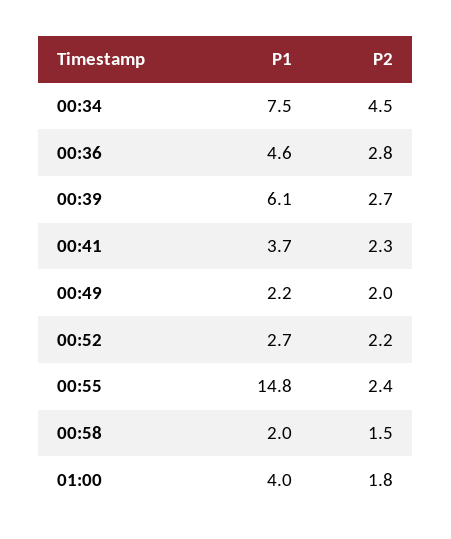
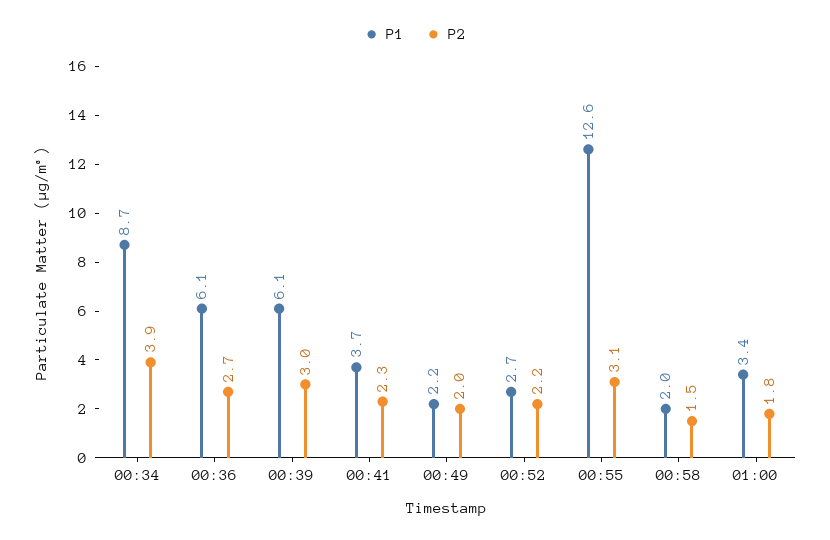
P1, 00:34: 7.5 -> 8.7
P2, 00:34: 4.5 -> 3.9
P1, 00:36: 4.6 -> 6.1
P2, 00:36: 2.8 -> 2.7
P2, 00:39: 2.7 -> 3
P1, 00:55: 14.8 -> 12.6
P2, 00:55: 2.4 -> 3.1
P1, 01:00: 4 -> 3.4

